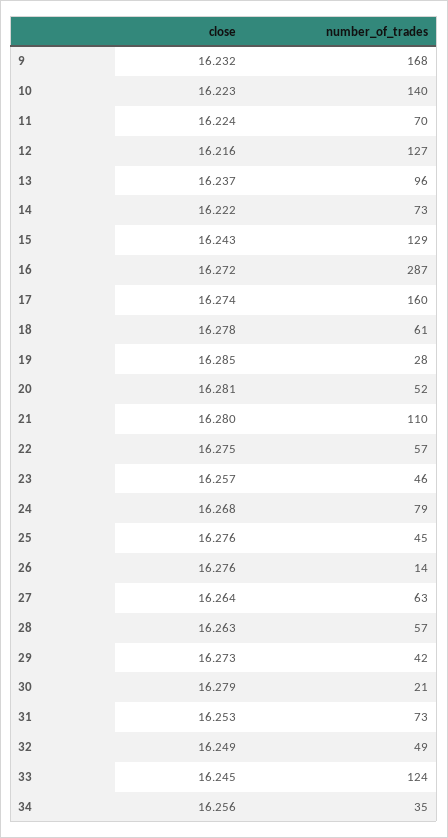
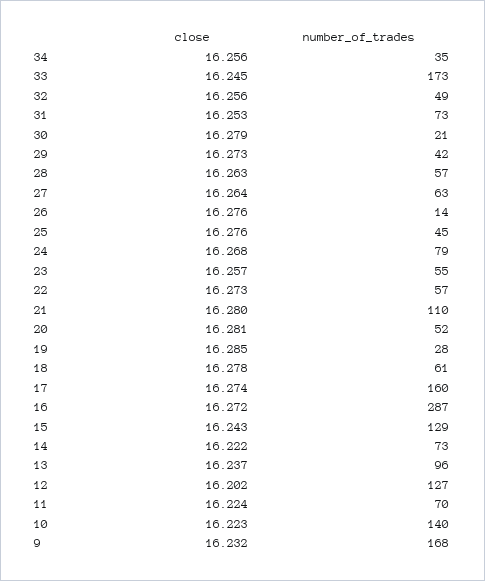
close, 12: 16.216 -> 16.202
close, 22: 16.275 -> 16.273
number_of_trades, 23: 46 -> 55
close, 32: 16.249 -> 16.256
number_of_trades, 33: 124 -> 173

